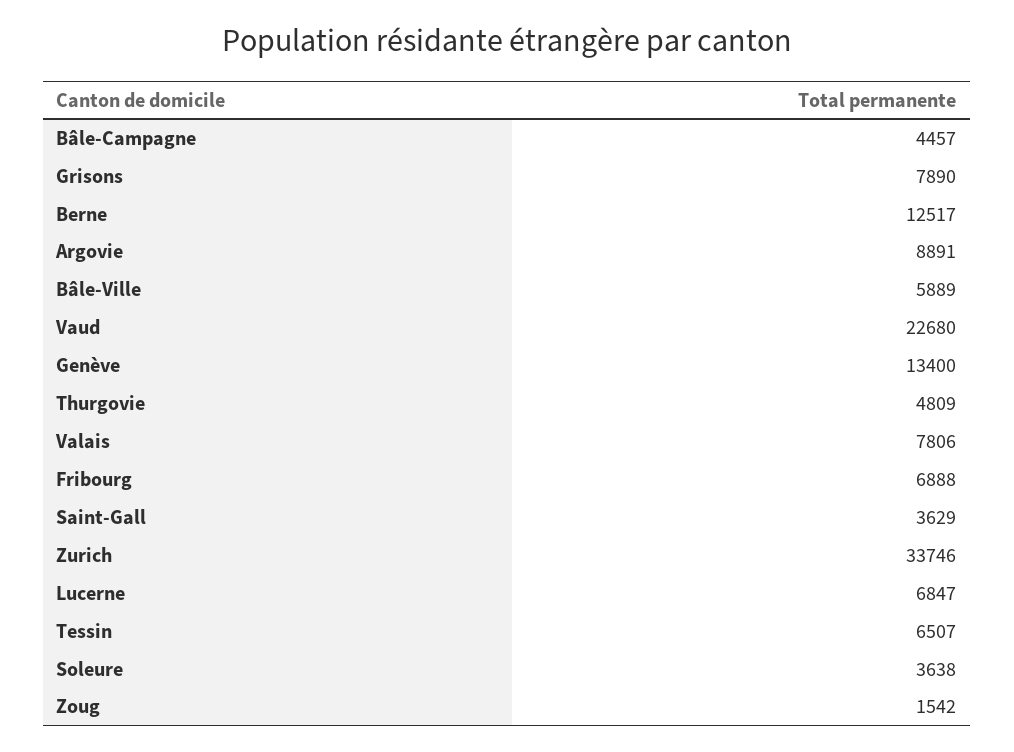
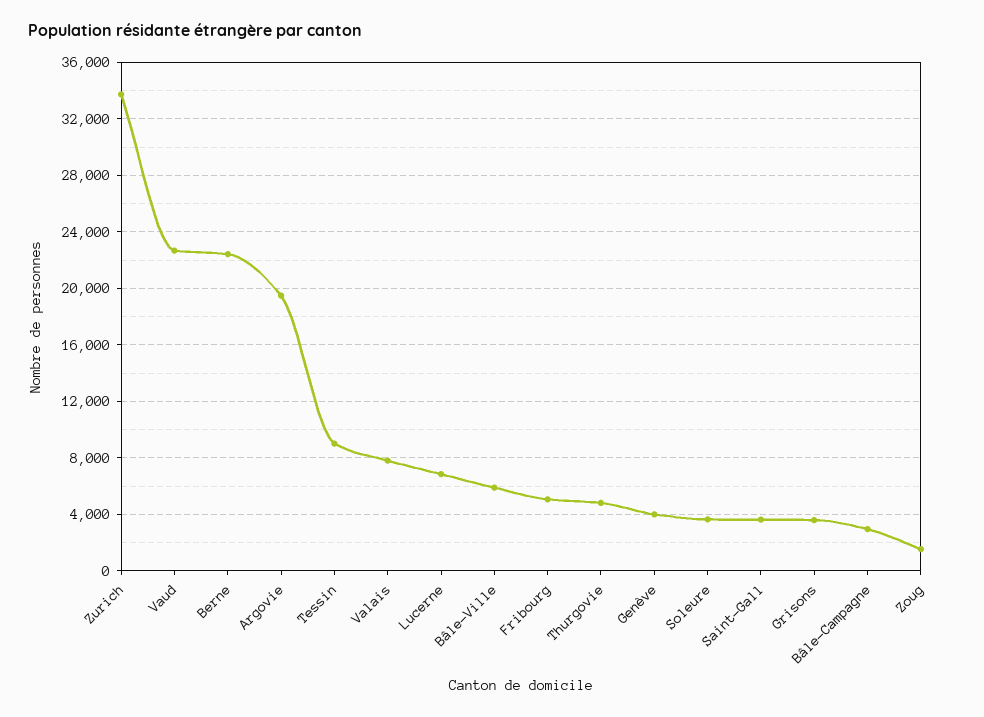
Bâle-Campagne: 4457 -> 3000
Grisons: 7890 -> 3500
Berne: 12517 -> 22500
Argovie: 8891 -> 19500
Genève: 13400 -> 4000
Fribourg: 6888 -> 5000
Tessin: 6507 -> 9000

